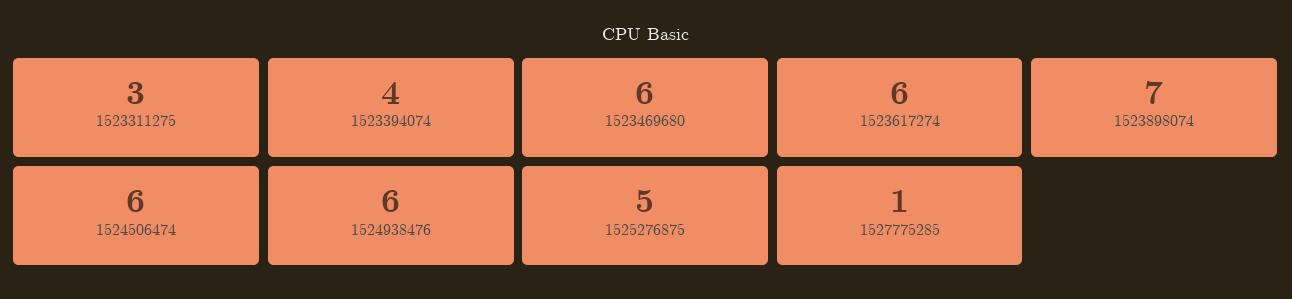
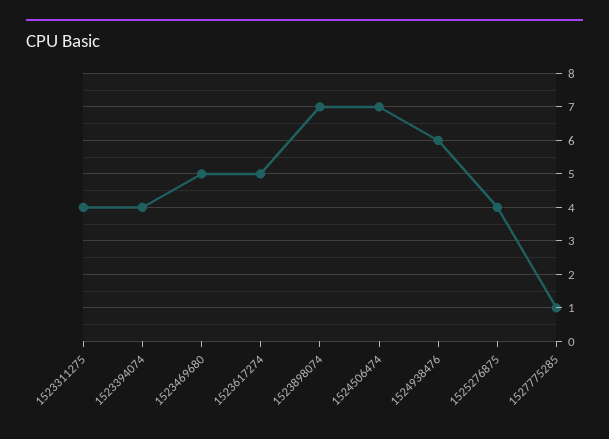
1523311275: 3 -> 4
1523469680: 6 -> 5
1523617274: 6 -> 5
1524506474: 6 -> 7
1525276875: 5 -> 4

